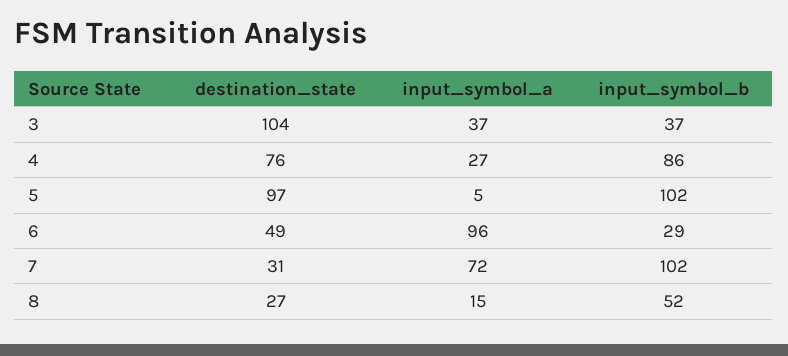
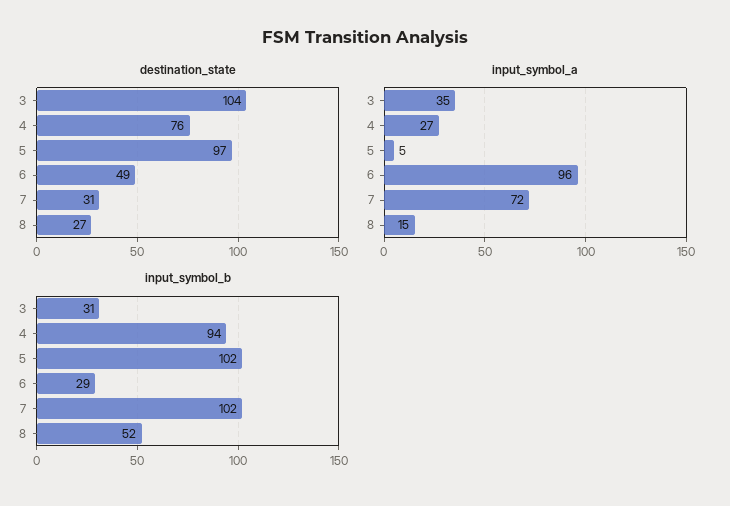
input_symbol_a, 3: 37 -> 35
input_symbol_b, 3: 37 -> 31
input_symbol_b, 4: 86 -> 94

